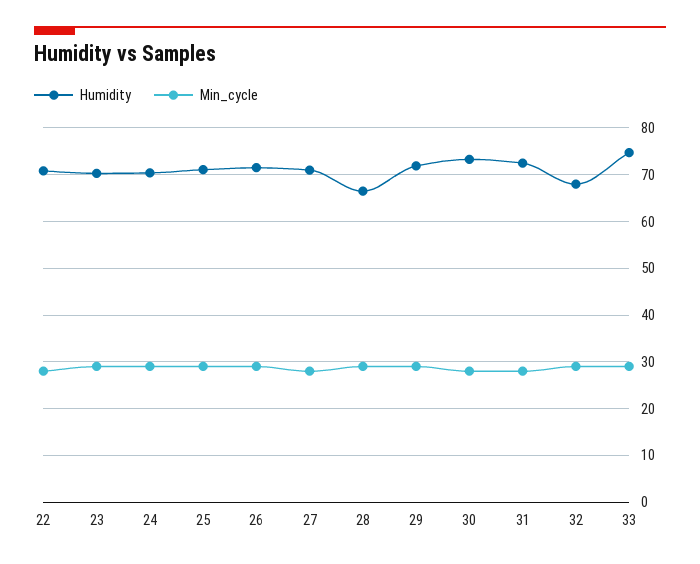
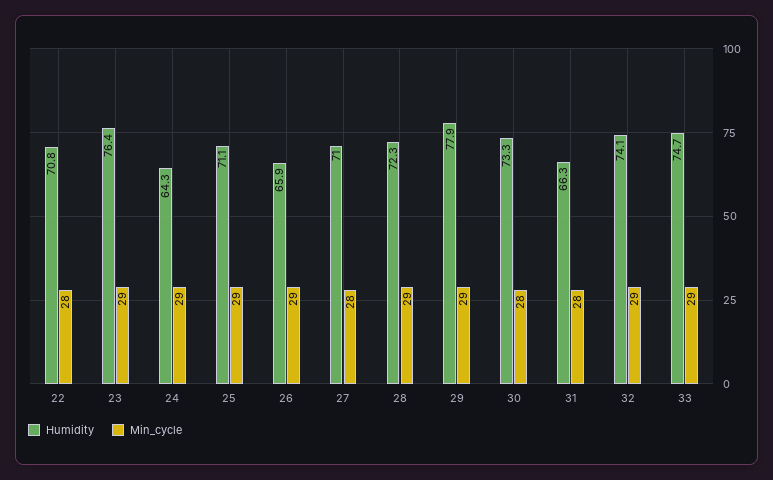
Humidity, 23: 70 -> 76.4
Humidity, 24: 70 -> 64.3
Humidity, 26: 72 -> 65.9
Humidity, 28: 66 -> 72.3
Humidity, 29: 72 -> 77.9
Humidity, 31: 72 -> 66.3
Humidity, 32: 68 -> 74.1

